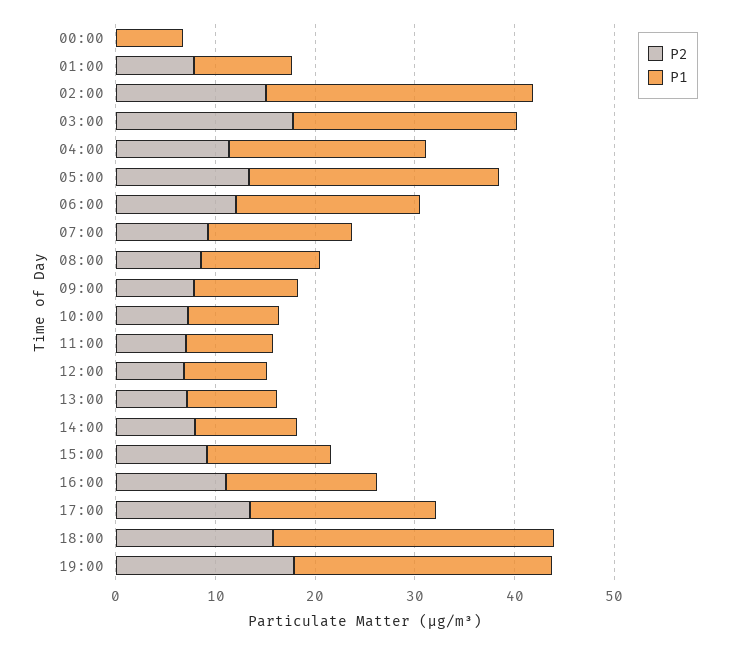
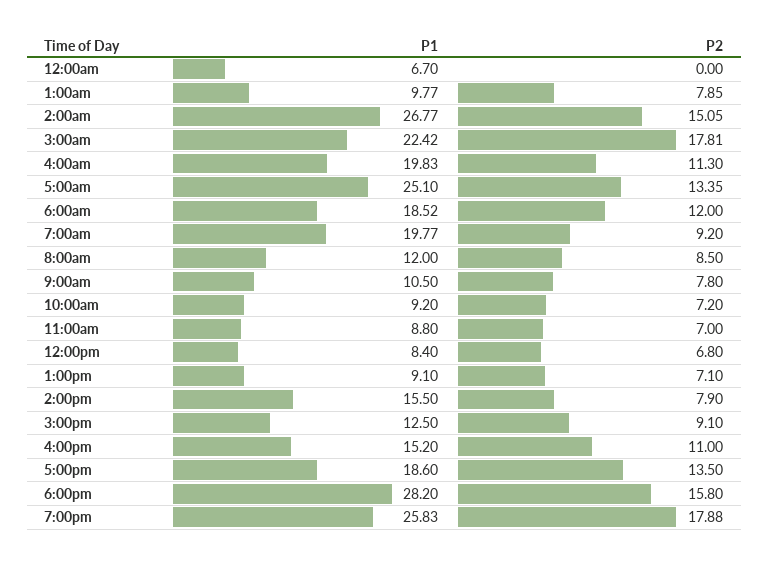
P1, 07:00: 14 -> 19.77
P1, 14:00: 10 -> 15.5

